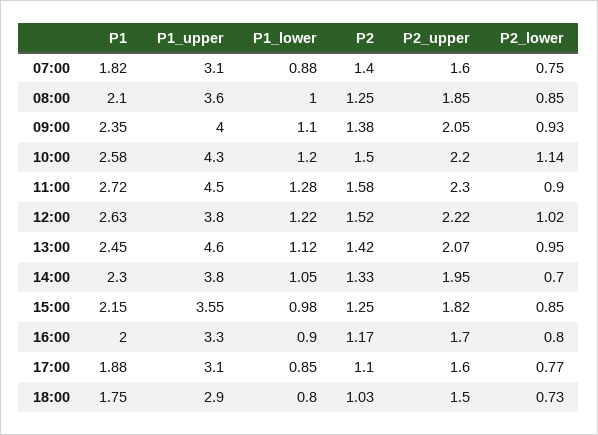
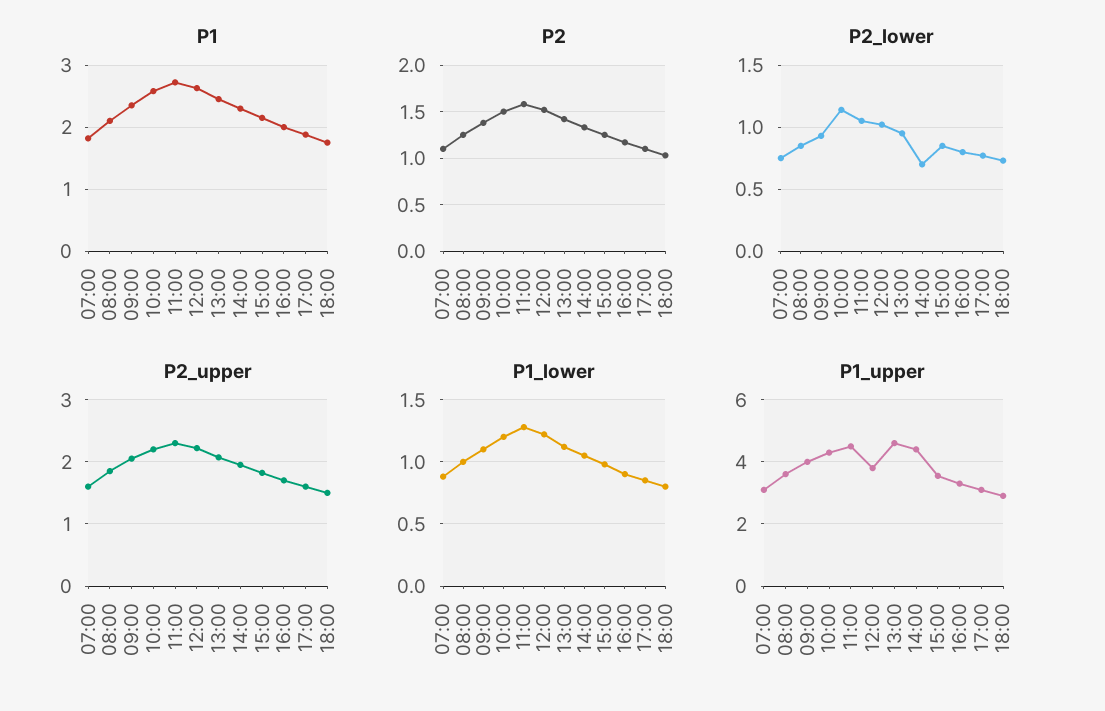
P2, 07:00: 1.4 -> 1.1
P2_lower, 11:00: 0.9 -> 1.05
P1_upper, 14:00: 3.8 -> 4.4

